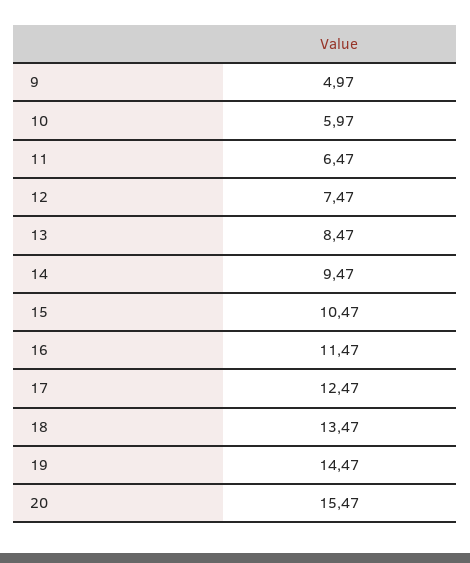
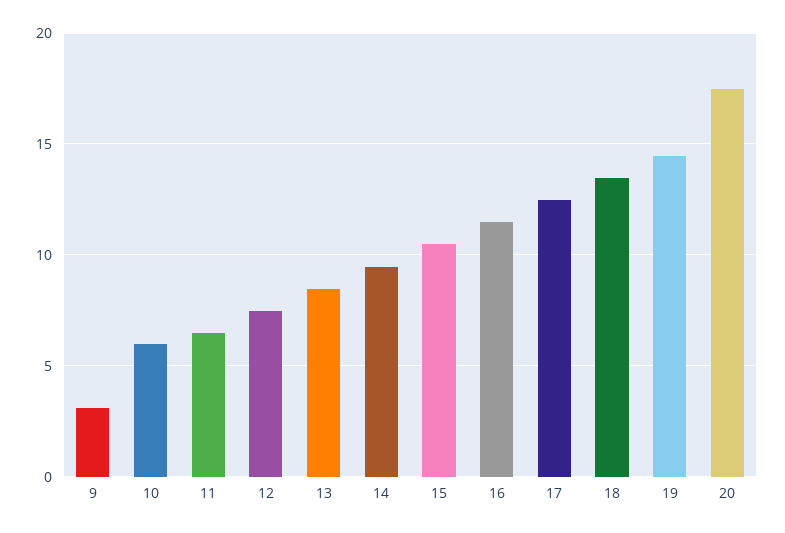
9: 4.97 -> 3
20: 15.47 -> 17.5

